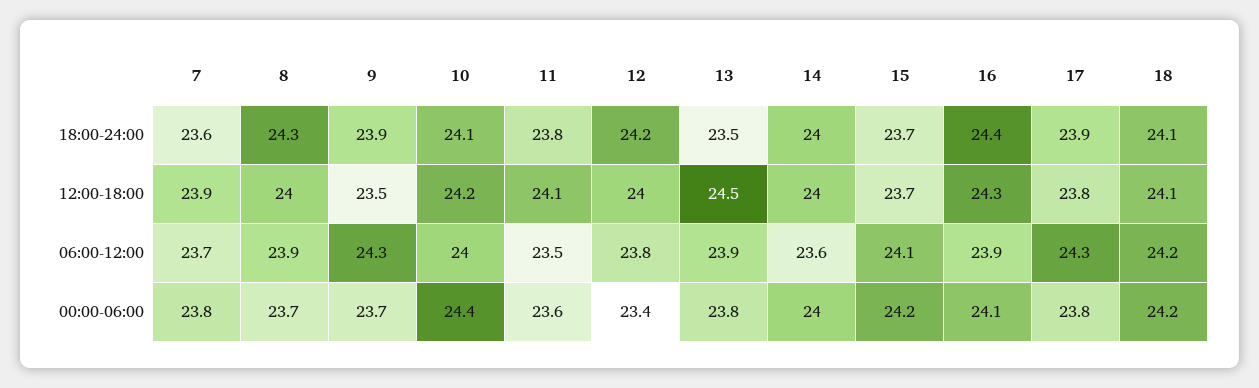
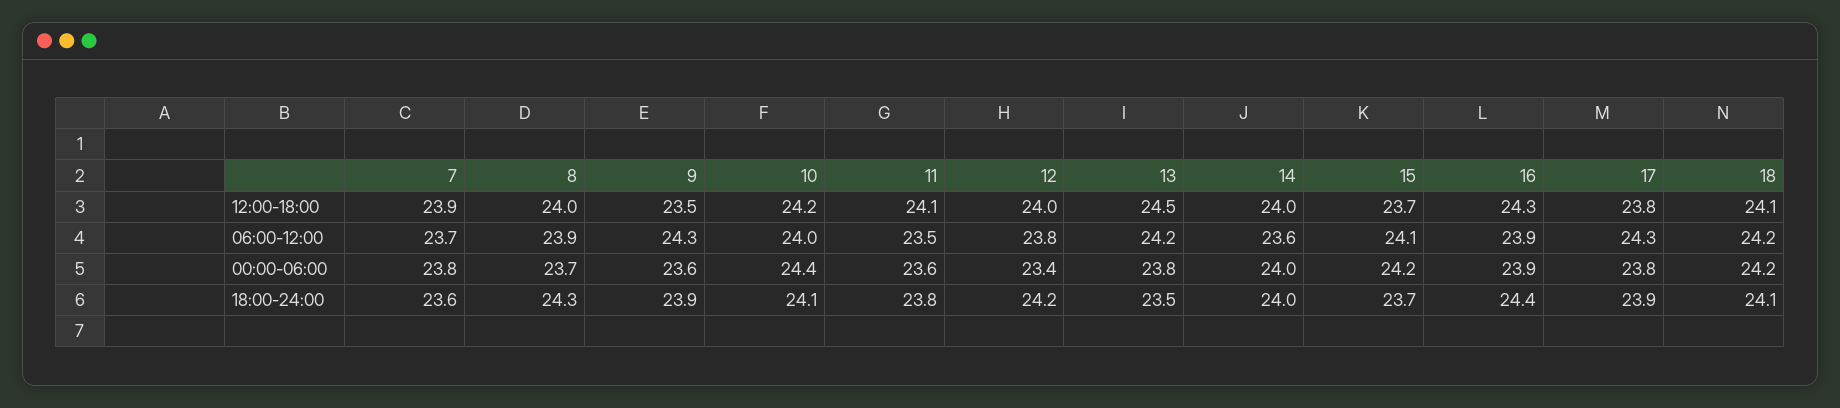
13, 06:00-12:00: 23.9 -> 24.2
9, 00:00-06:00: 23.7 -> 23.6
16, 00:00-06:00: 24.1 -> 23.9

